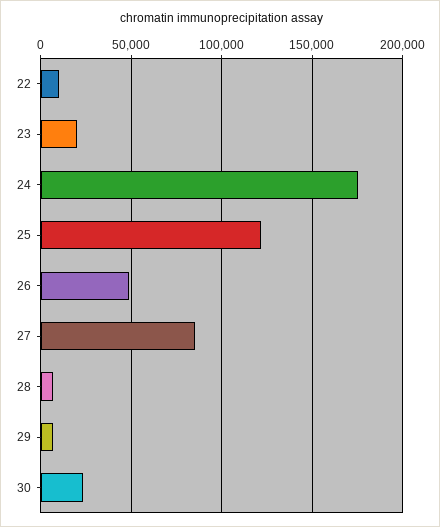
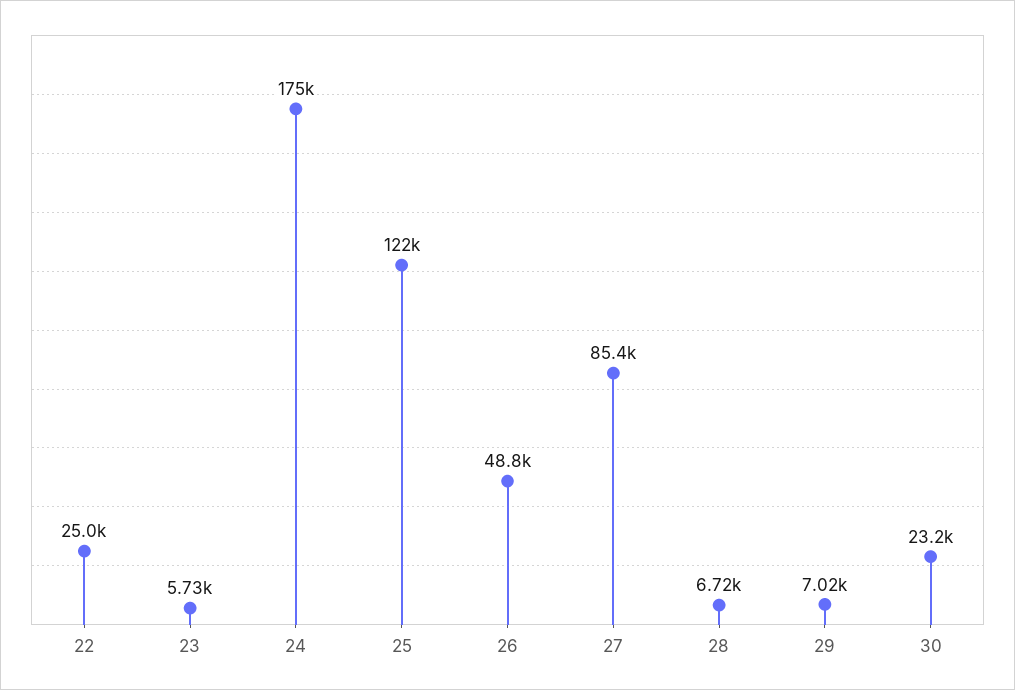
22: 10000 -> 25000
23: 20000 -> 5730

